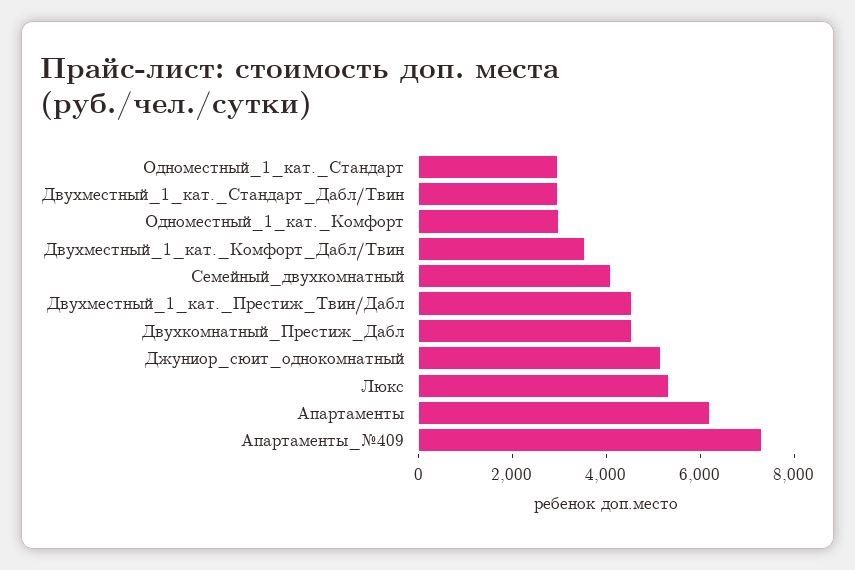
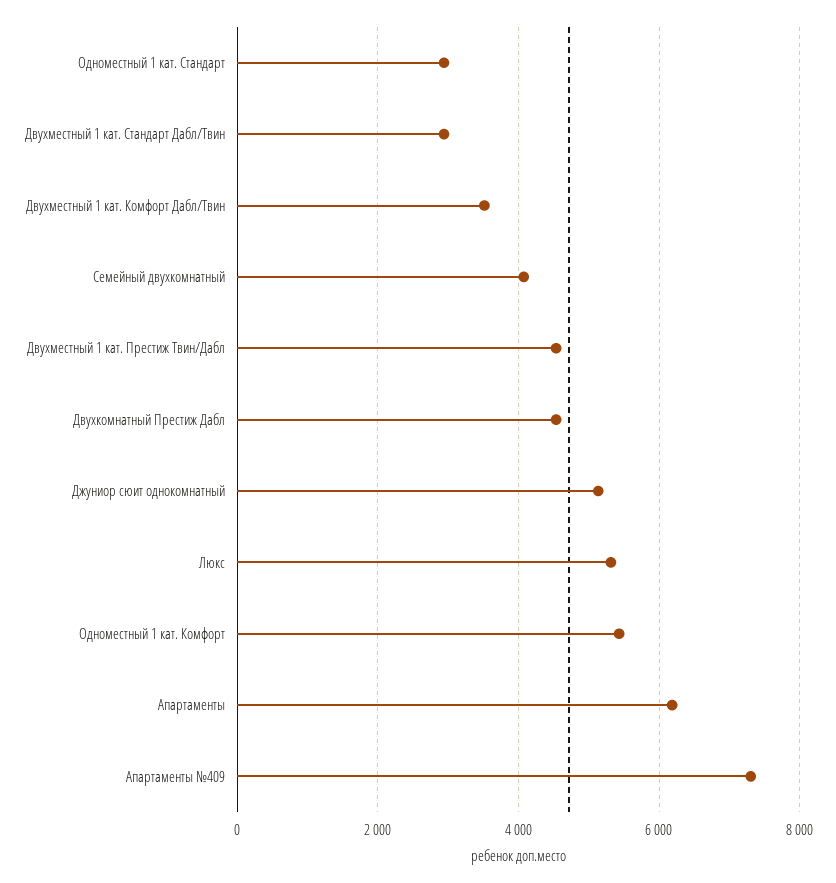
Одноместный_1_кат._Комфорт: 3000 -> 5400

